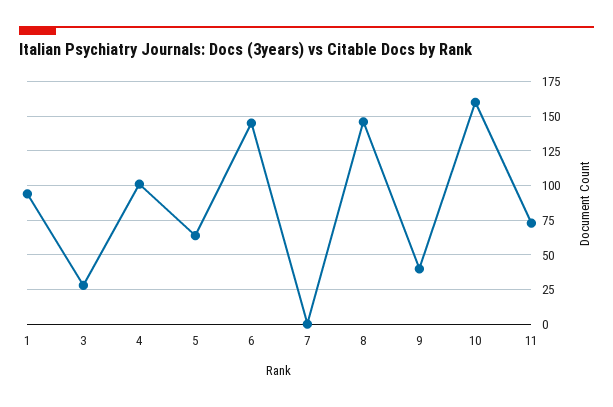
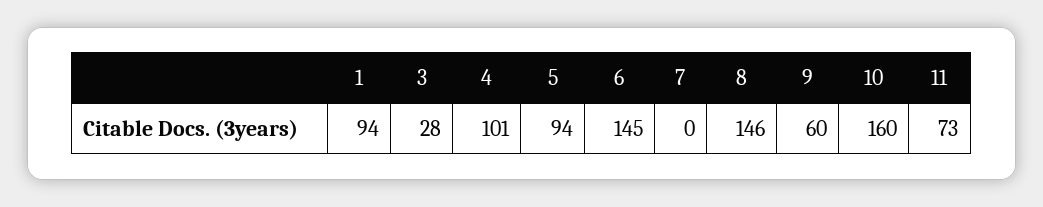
5: 65 -> 94
9: 40 -> 60

